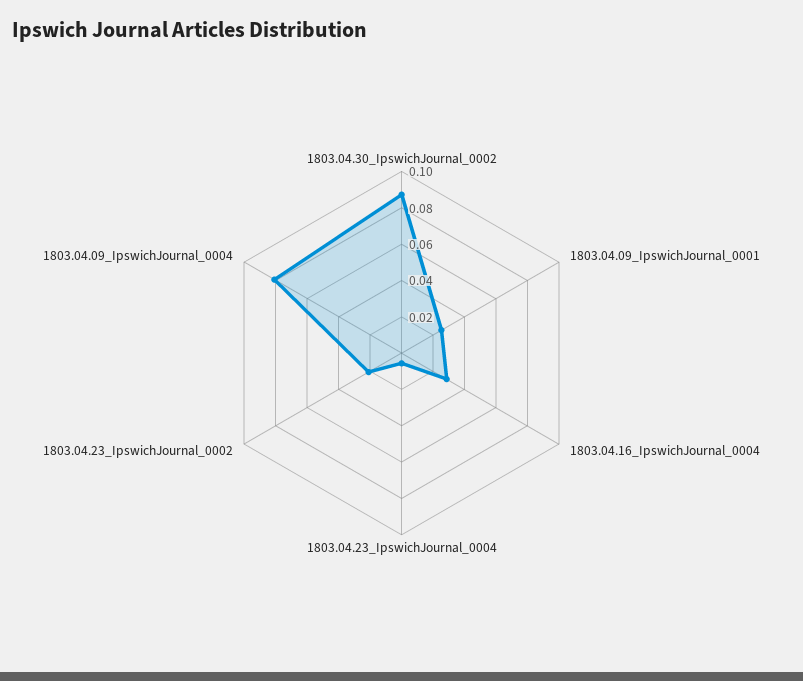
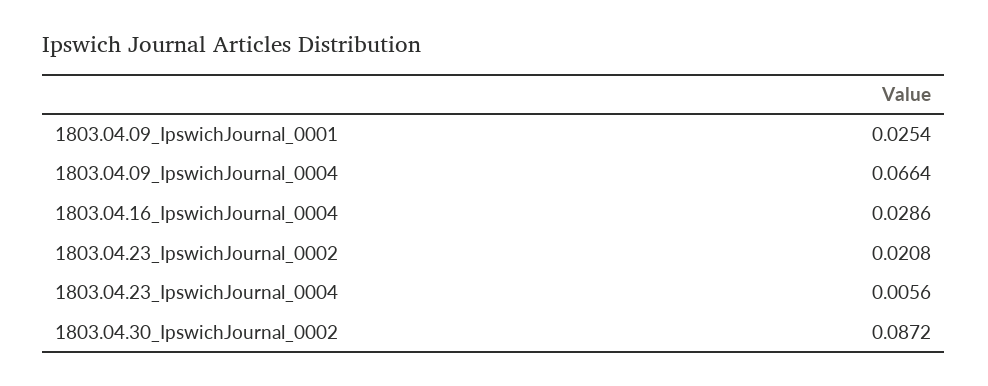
1803.04.09_IpswichJournal_0004: 0.08 -> 0.0664

